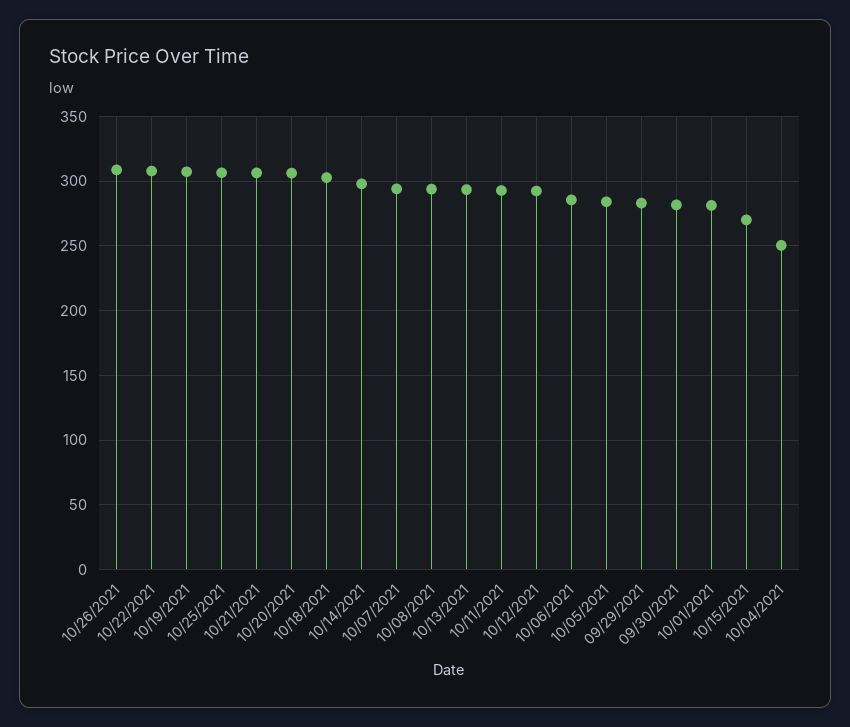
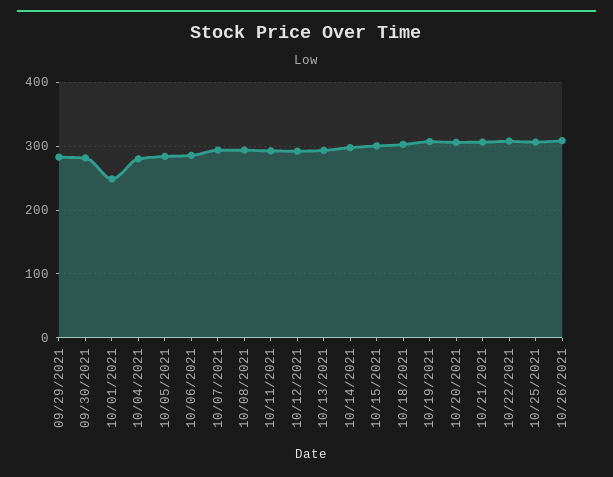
10/01/2021: 280 -> 250
10/15/2021: 270 -> 300
10/04/2021: 250 -> 280

